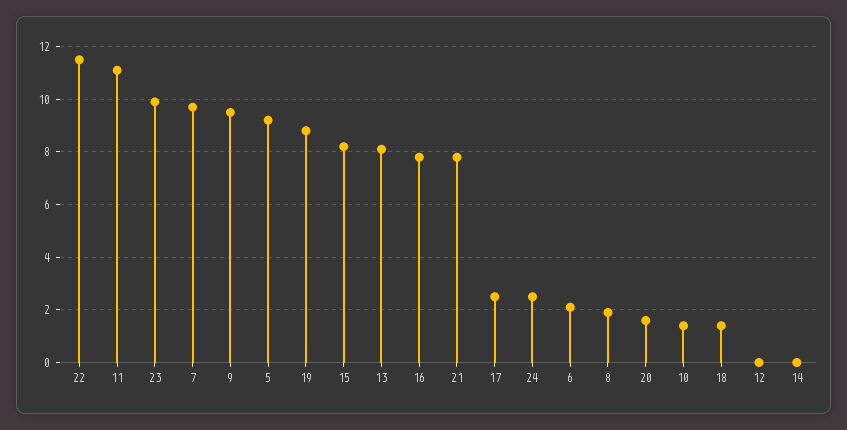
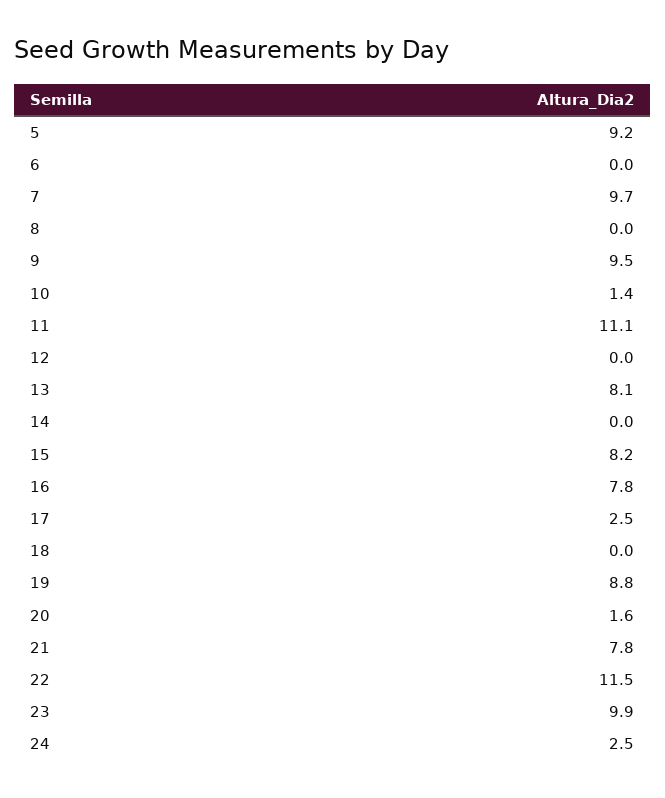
6: 2 -> 0
8: 2 -> 0
18: 1.5 -> 0

